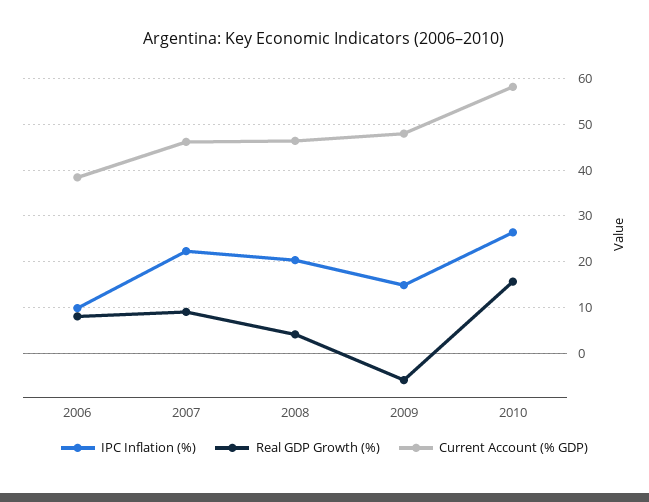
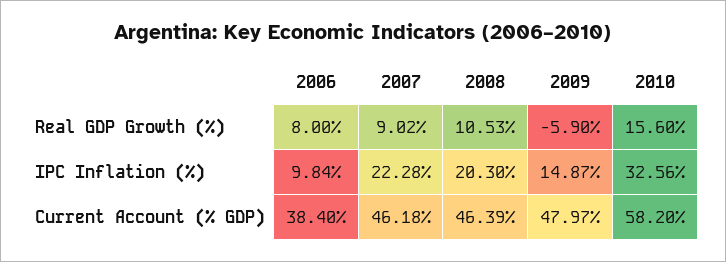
Real GDP Growth (%), 2008: 4 -> 10.53
IPC Inflation (%), 2010: 26 -> 32.56

